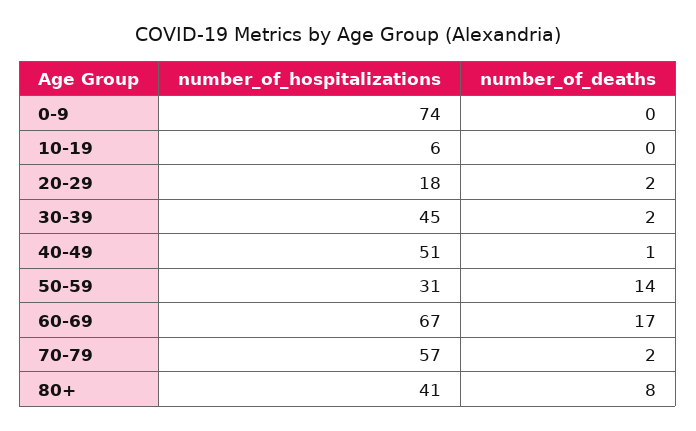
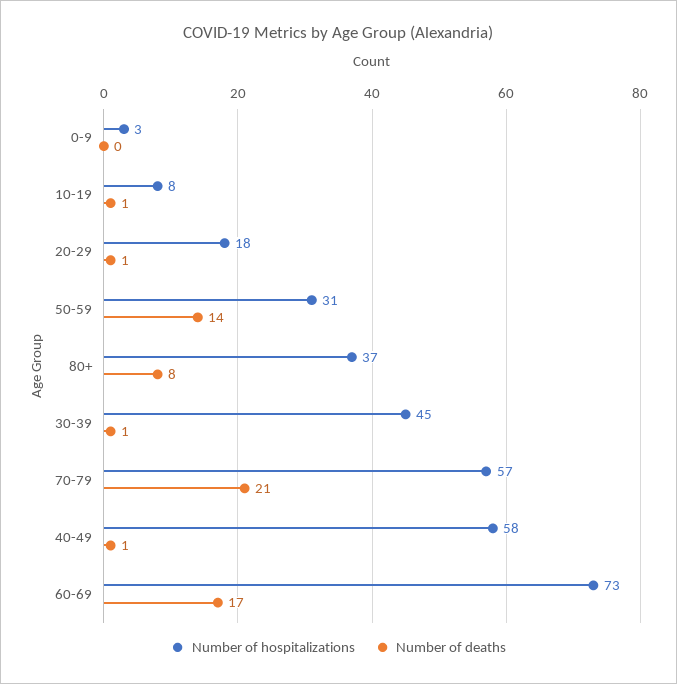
number_of_hospitalizations, 0-9: 74 -> 3
number_of_hospitalizations, 10-19: 6 -> 8
number_of_deaths, 10-19: 0 -> 1
number_of_deaths, 20-29: 2 -> 1
number_of_deaths, 30-39: 2 -> 1
number_of_hospitalizations, 40-49: 51 -> 58
number_of_hospitalizations, 60-69: 67 -> 73
number_of_deaths, 70-79: 2 -> 21
number_of_hospitalizations, 80+: 41 -> 37

